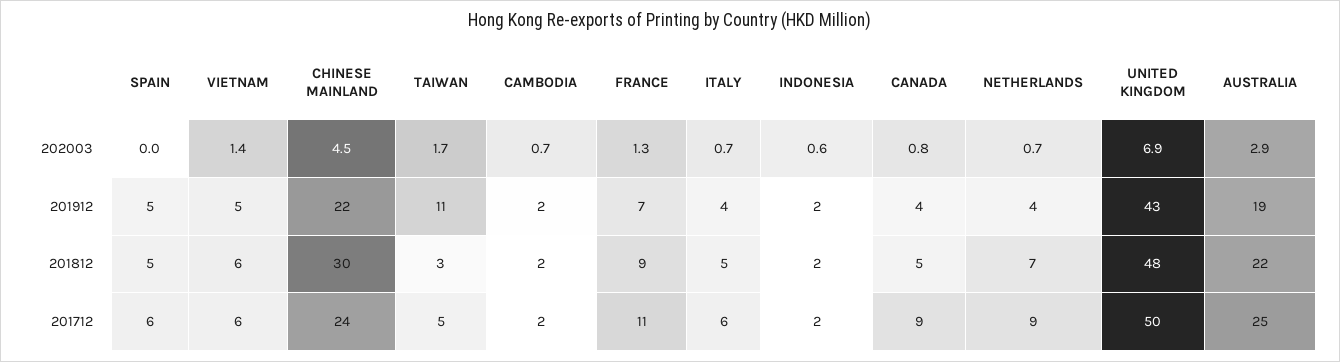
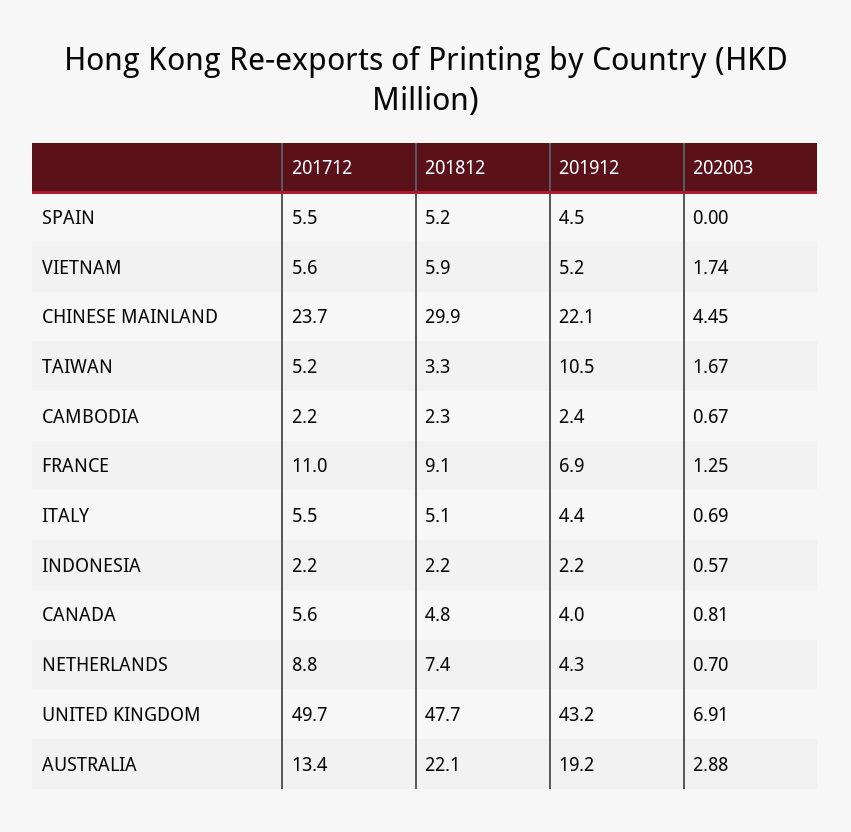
VIETNAM, 202003: 1.4 -> 1.74
CANADA, 201712: 9 -> 5.6
AUSTRALIA, 201712: 25 -> 13.4

